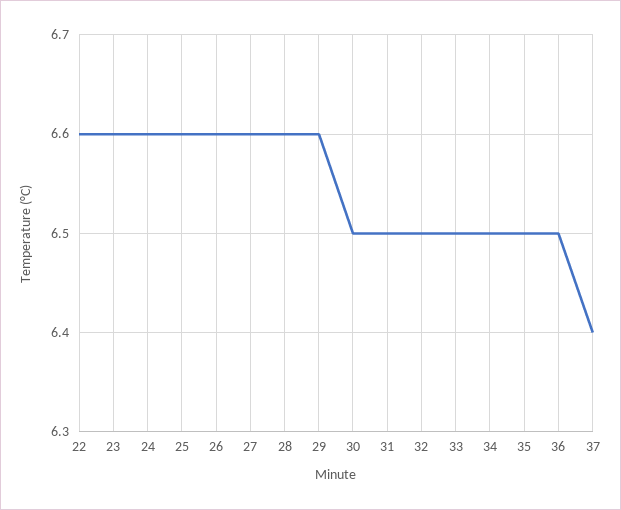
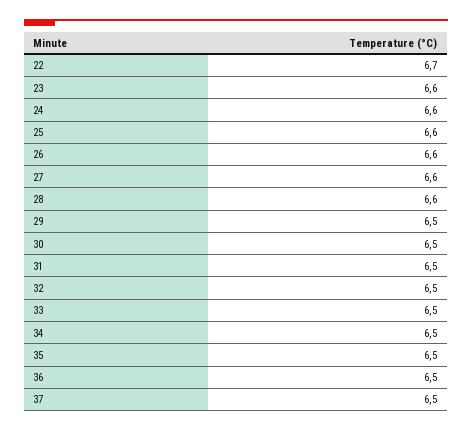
22: 6.6 -> 6.7
29: 6.6 -> 6.5
37: 6.4 -> 6.5

